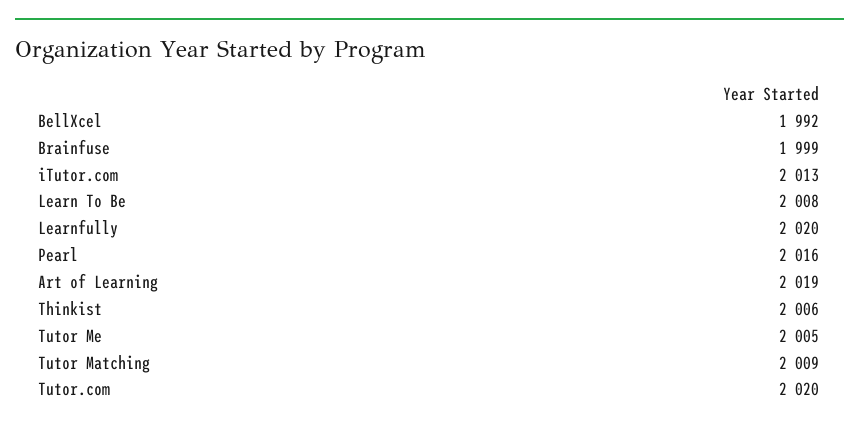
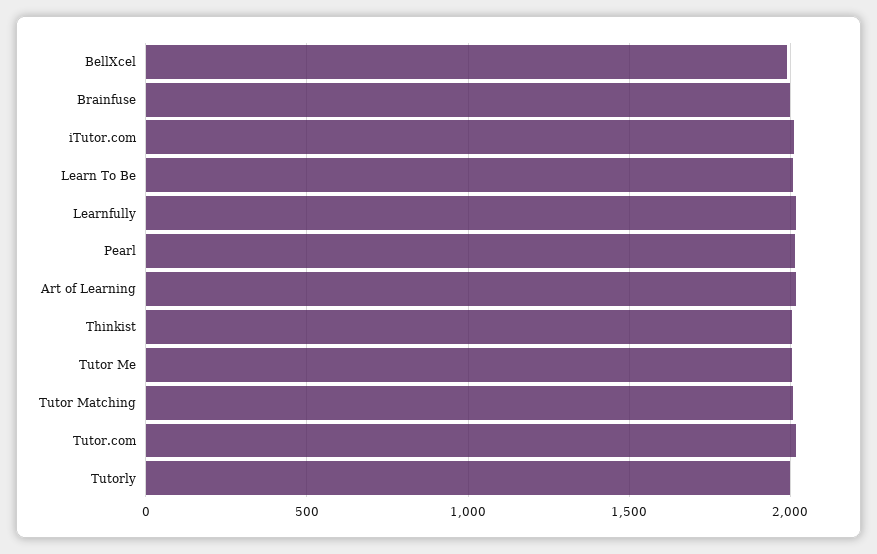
Tutorly: none -> 2000

